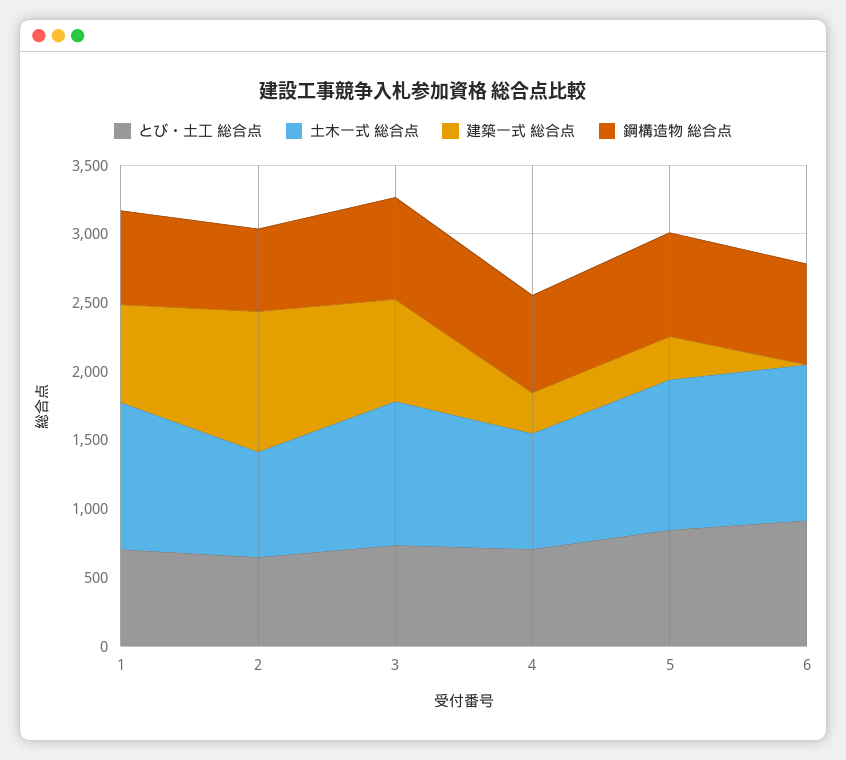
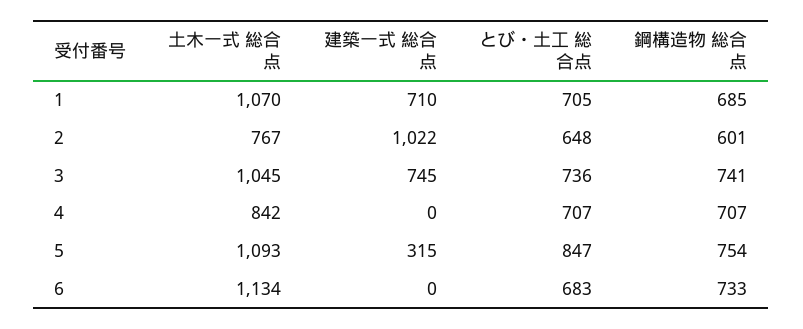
建築一式 総合点, 4: 300 -> 0
とび・土工 総合点, 6: 900 -> 683

